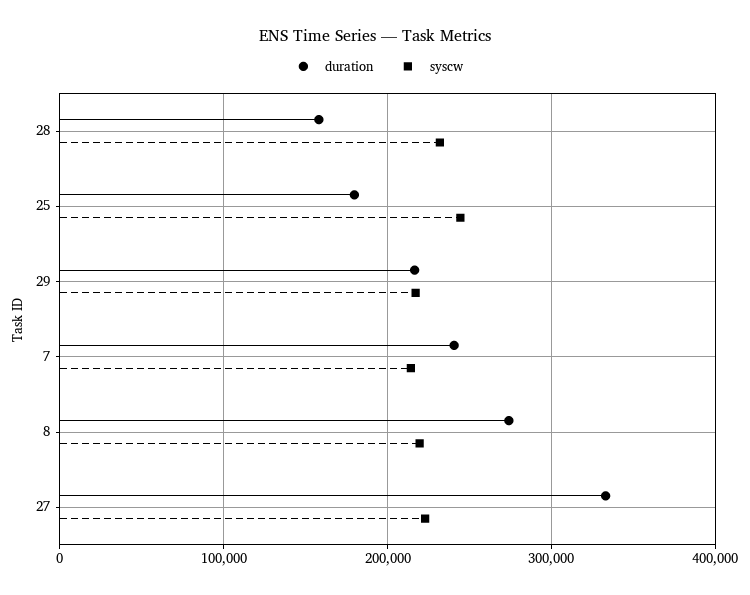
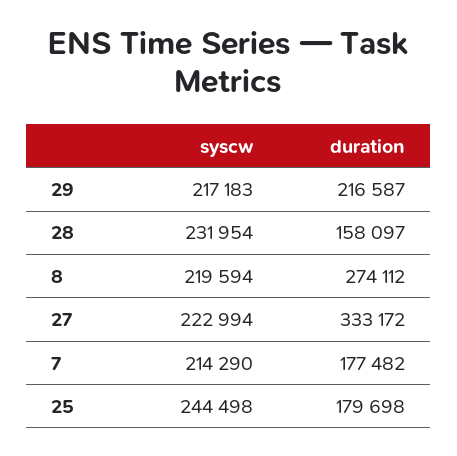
duration, 7: 240000 -> 177482

